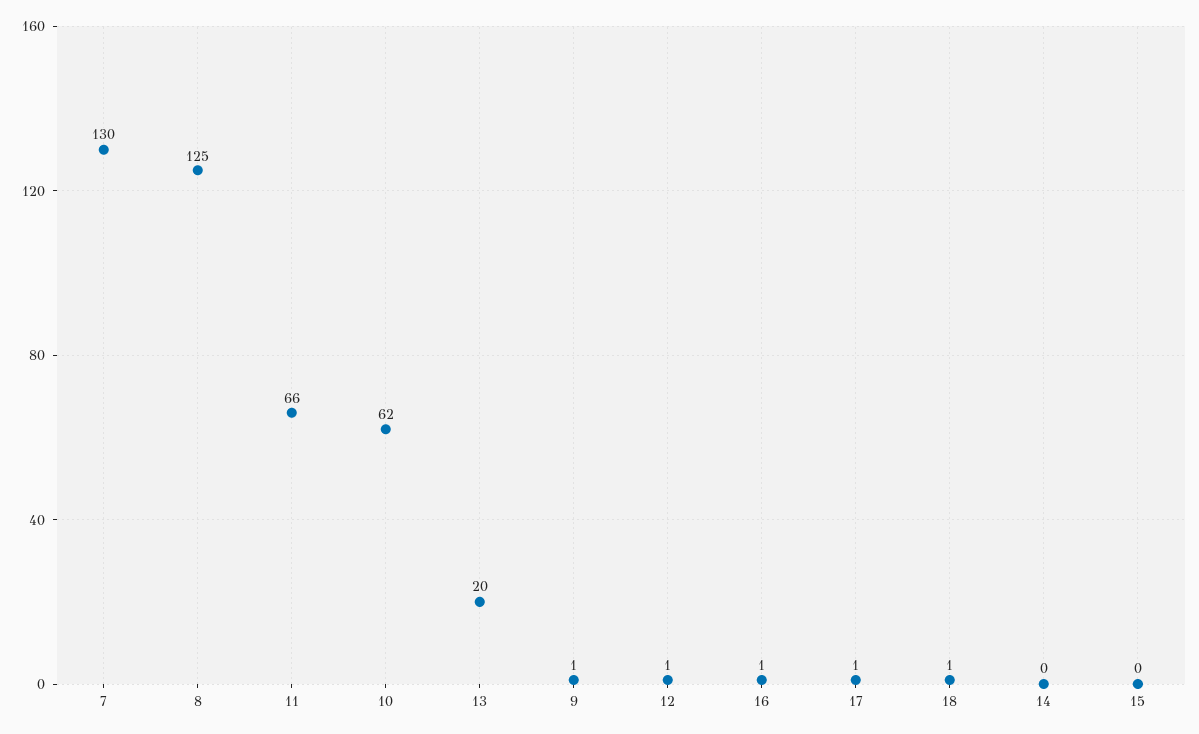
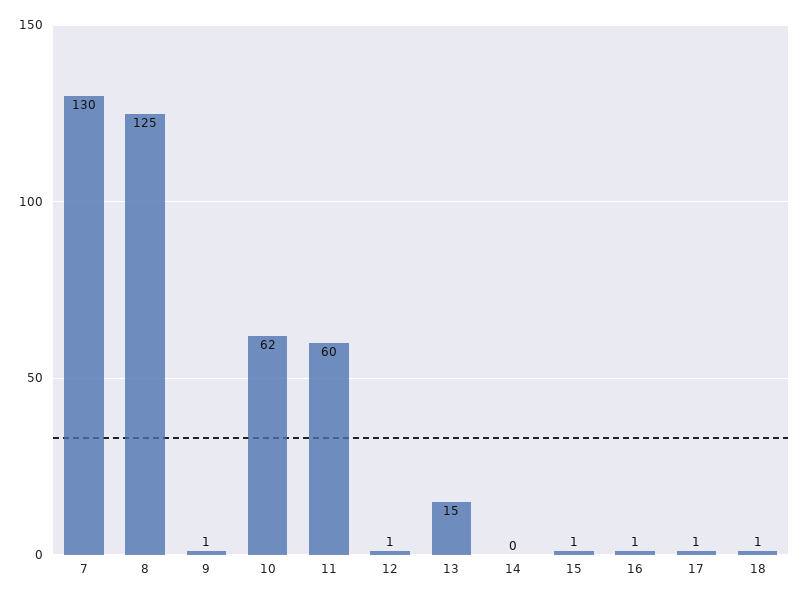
11: 66 -> 60
13: 20 -> 15
15: 0 -> 1

